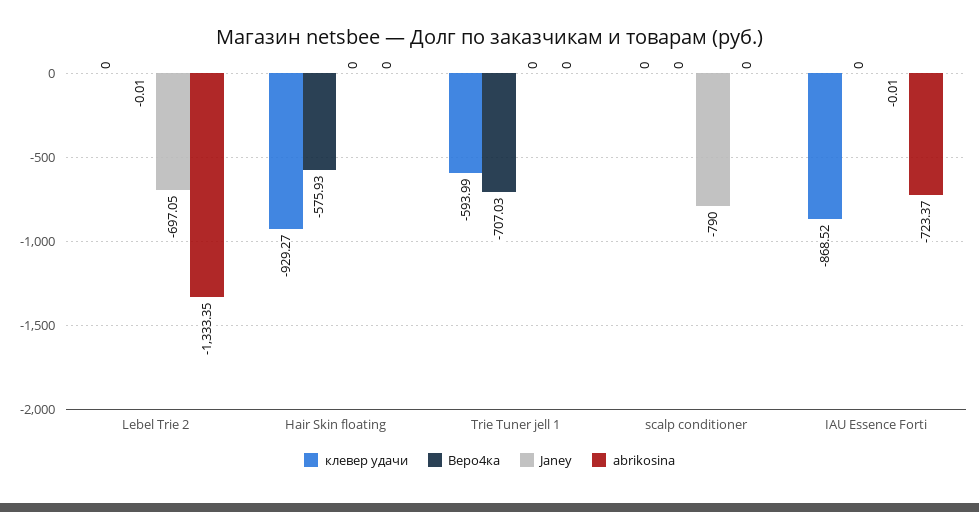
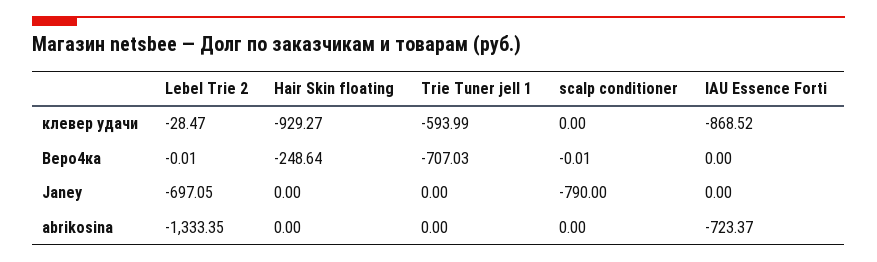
клевер удачи, Lebel Trie 2: 0 -> -28.47
Веро4ка, Hair Skin floating: -575.93 -> -248.64
Веро4ка, scalp conditioner: 0 -> -0.01
Janey, IAU Essence Forti: -0.01 -> 0

